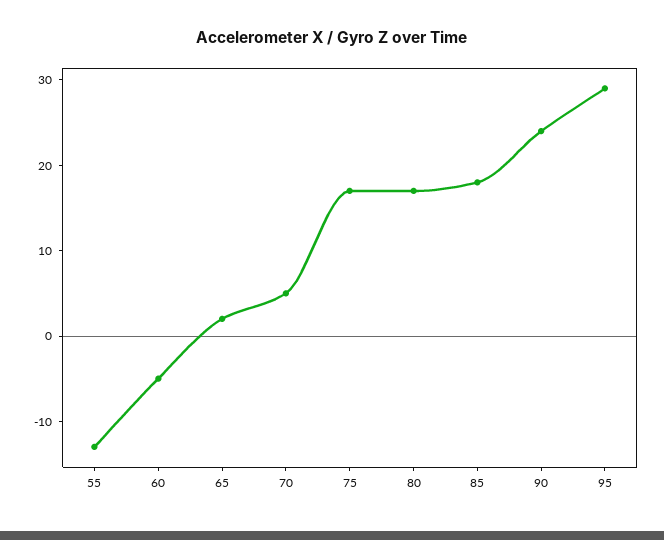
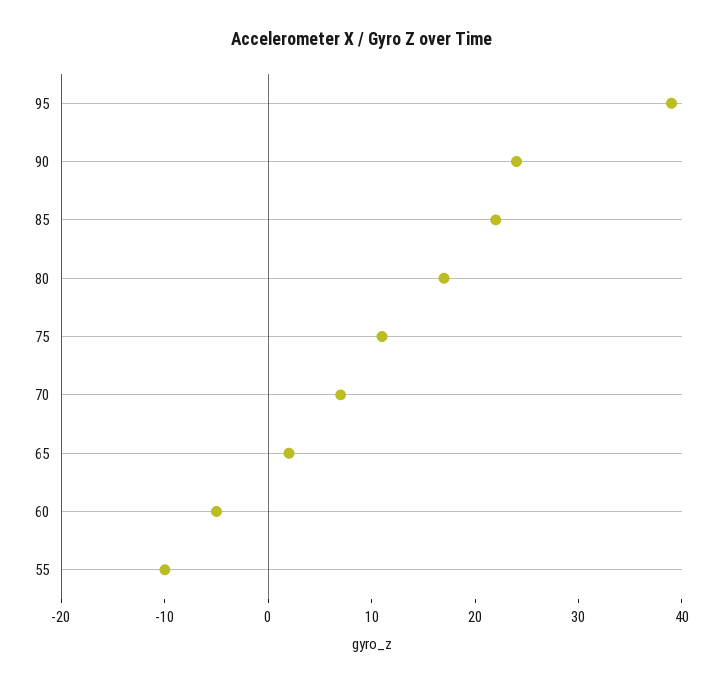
55: -13 -> -10
70: 5 -> 7
75: 17 -> 11
85: 18 -> 22
95: 29 -> 39

